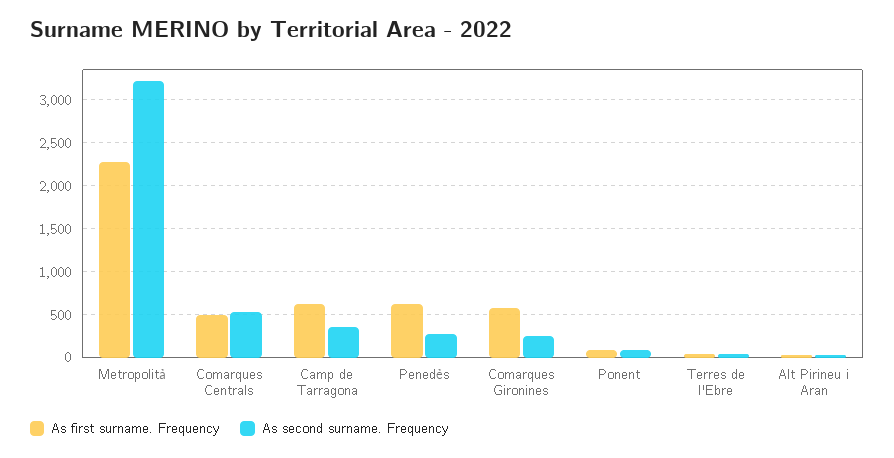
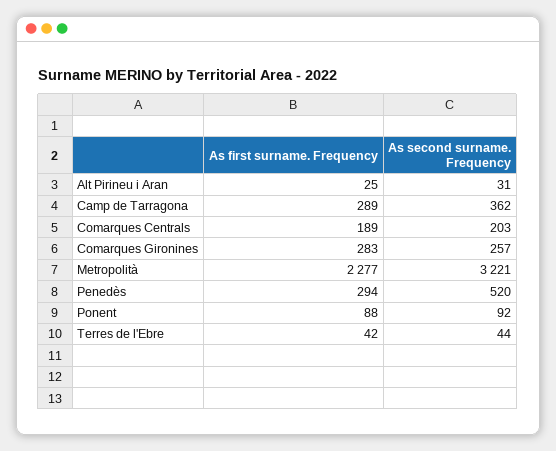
As first surname. Frequency, Comarques Centrals: 500 -> 189
As second surname. Frequency, Comarques Centrals: 500 -> 203
As first surname. Frequency, Camp de Tarragona: 600 -> 289
As first surname. Frequency, Penedès: 600 -> 294
As second surname. Frequency, Penedès: 300 -> 520
As first surname. Frequency, Comarques Gironines: 600 -> 283

